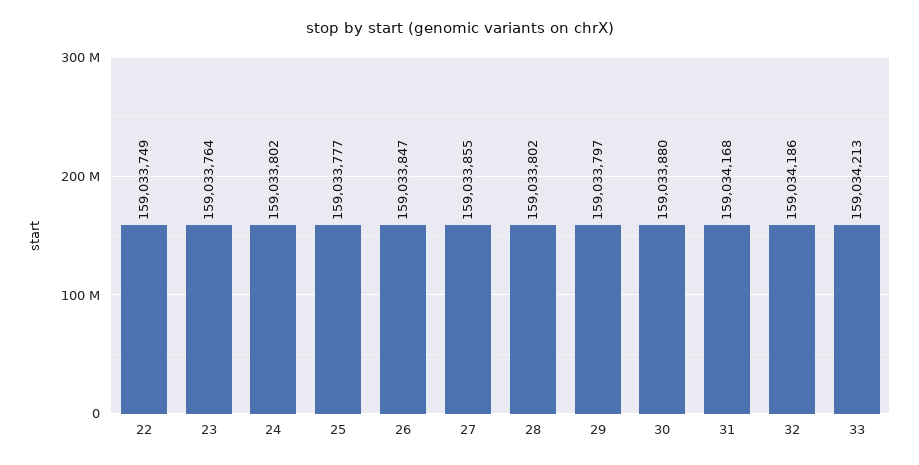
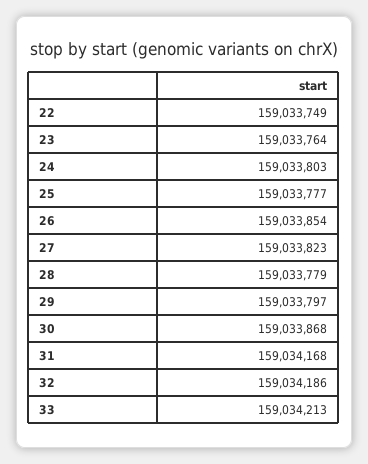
24: 159033802 -> 159033803
26: 159033847 -> 159033854
27: 159033855 -> 159033823
28: 159033802 -> 159033779
30: 159033880 -> 159033868

